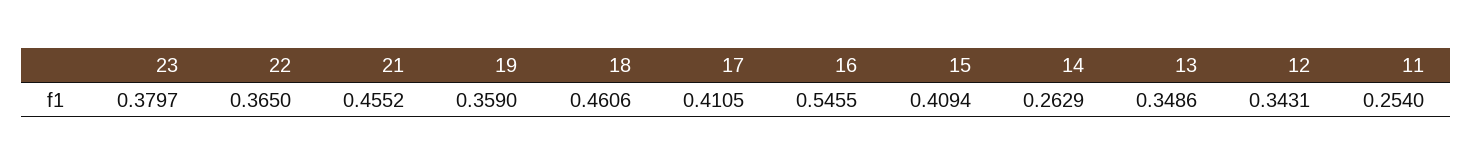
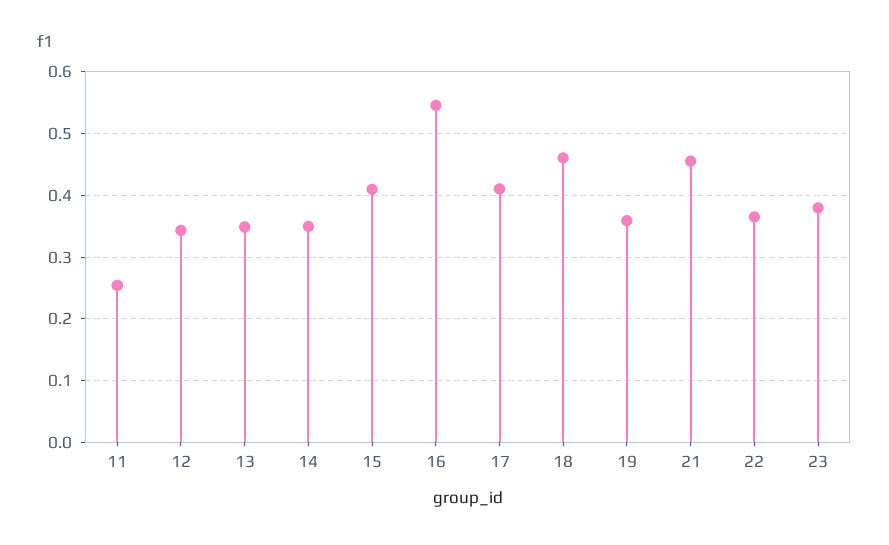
14: 0.2629 -> 0.35

